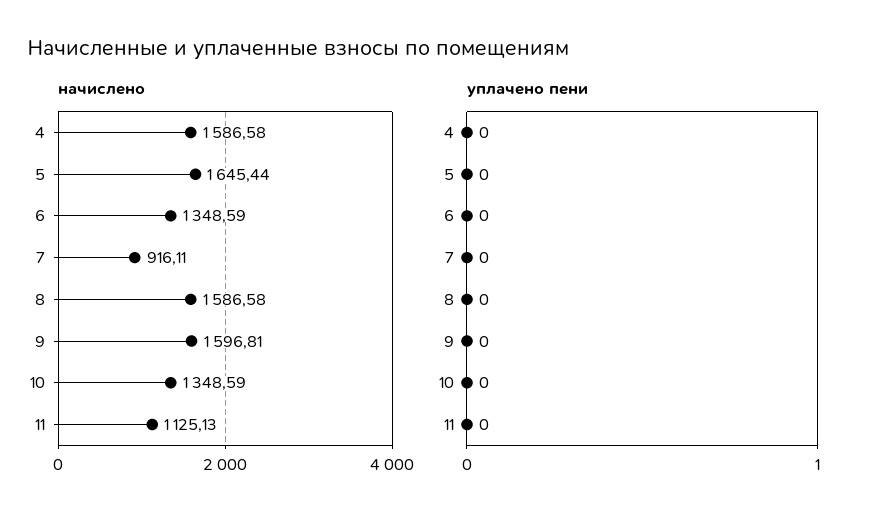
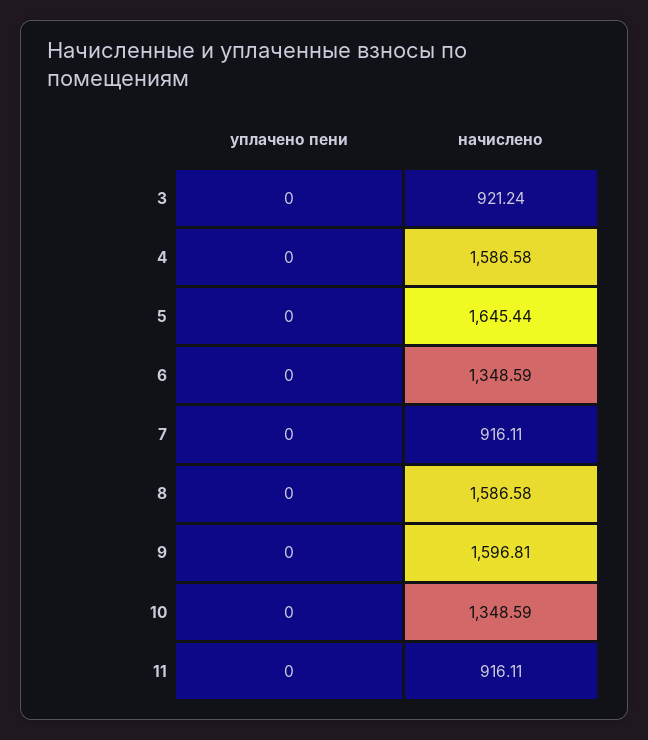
начислено, 11: 1125.13 -> 916.11
уплачено пени, 3: none -> 0
начислено, 3: none -> 921.24

